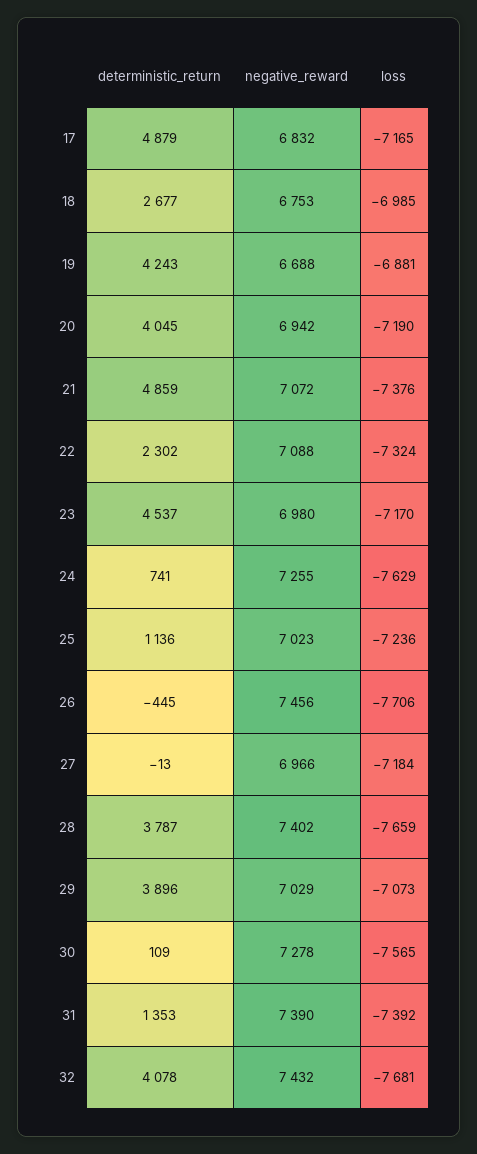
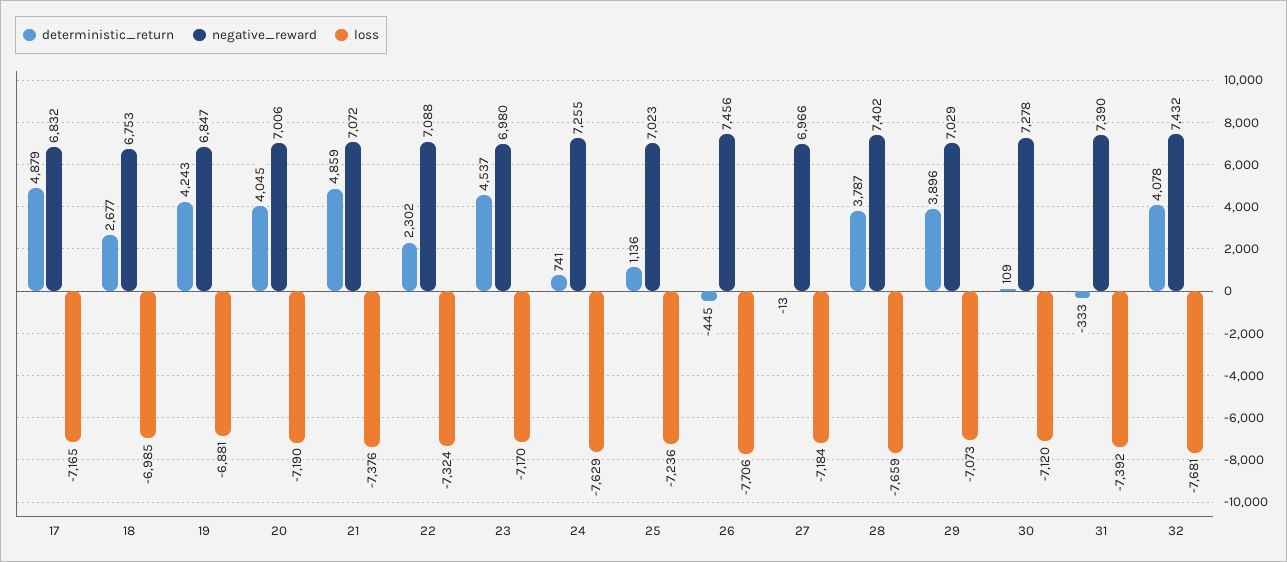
negative_reward, 19: 6688 -> 6847
negative_reward, 20: 6942 -> 7006
loss, 30: -7565 -> -7120
deterministic_return, 31: 1353 -> -333

